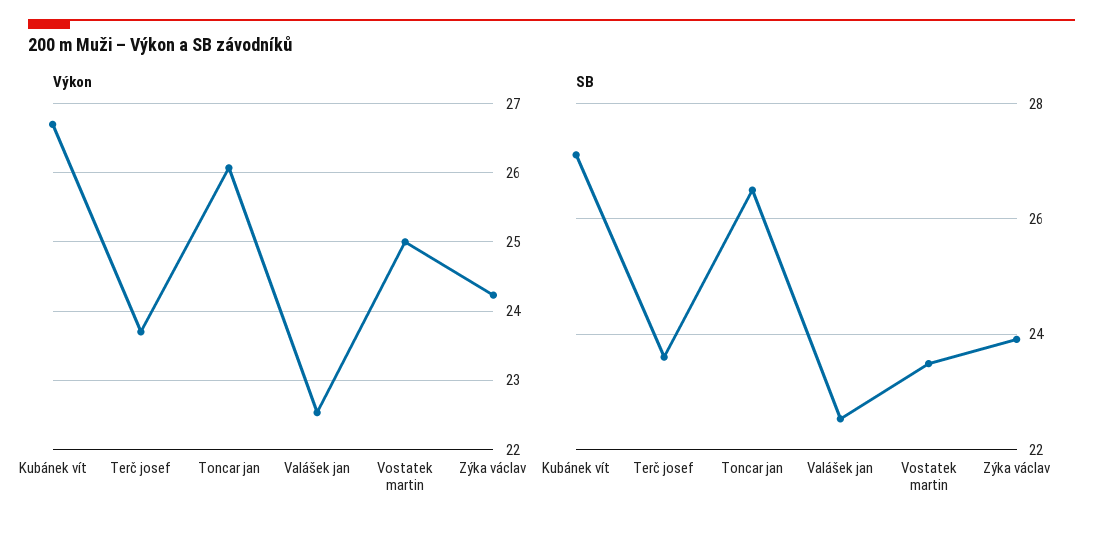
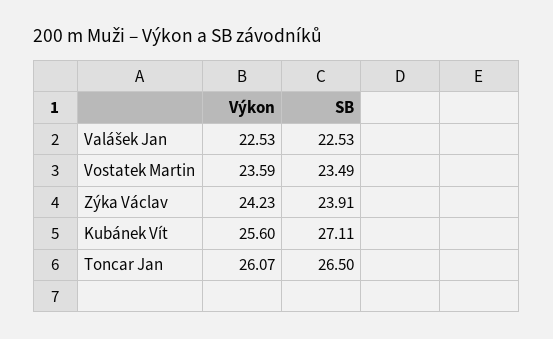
Výkon, Kubánek vít: 26.7 -> 25.6
Výkon, Terč josef: 23.7 -> none
Výkon, Vostatek martin: 25 -> 23.59
SB, Terč josef: 23.6 -> none

